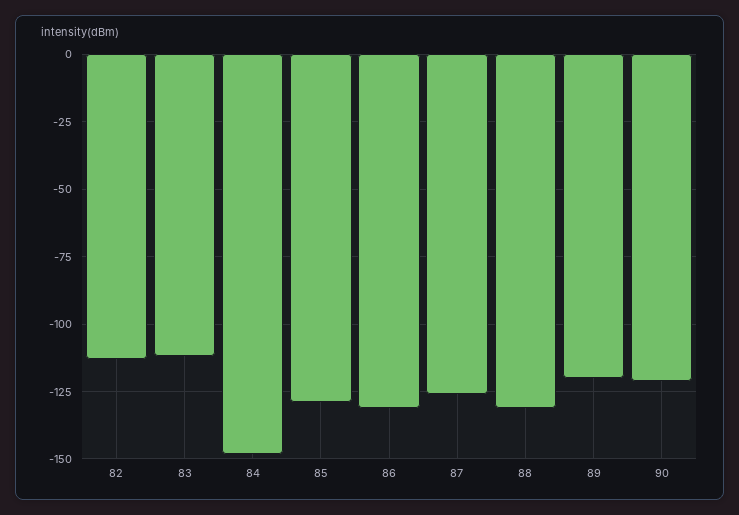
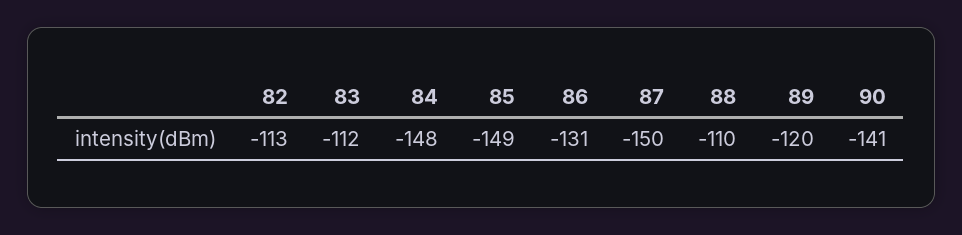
85: -130 -> -149
87: -125 -> -150
88: -130 -> -110
90: -120 -> -141

